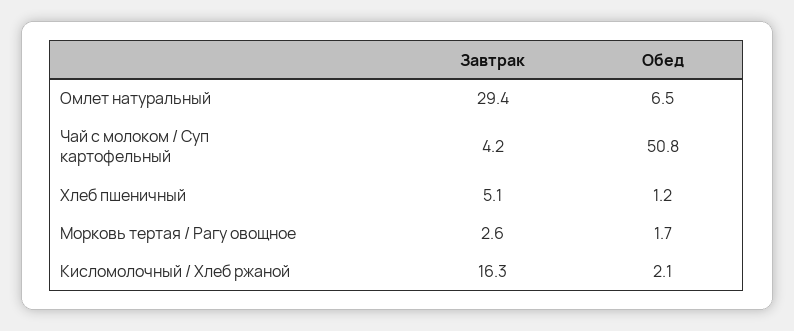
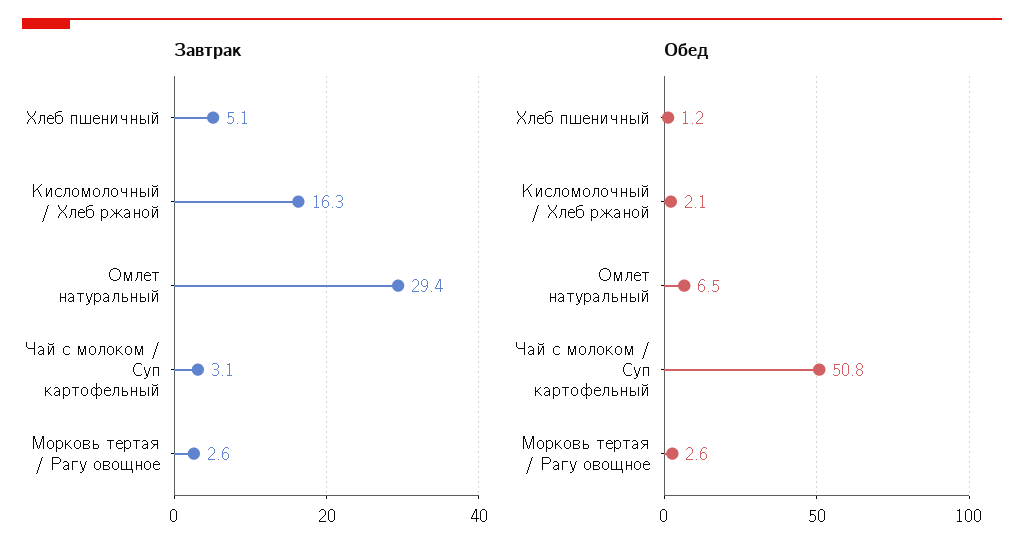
Завтрак, Чай с молоком / Суп картофельный: 4.2 -> 3.1
Обед, Морковь тертая / Рагу овощное: 1.7 -> 2.6

